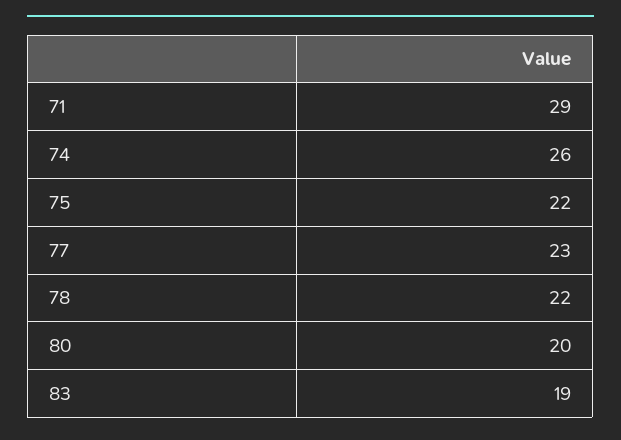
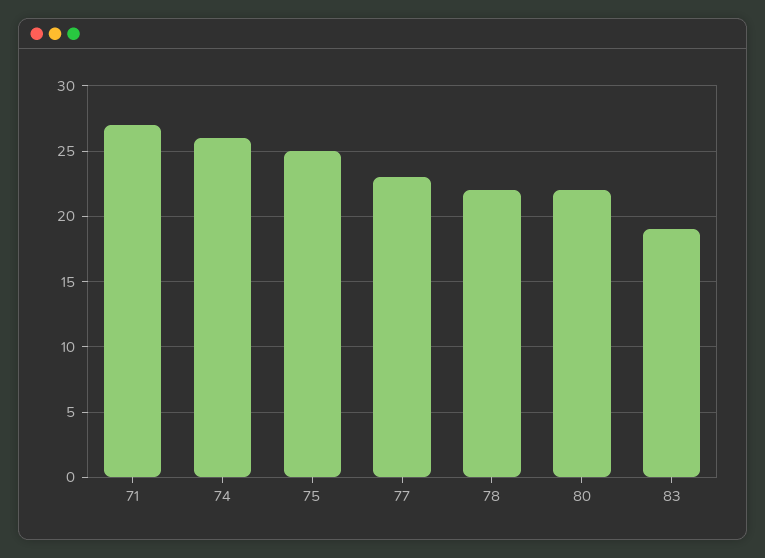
71: 29 -> 27
75: 22 -> 25
80: 20 -> 22

